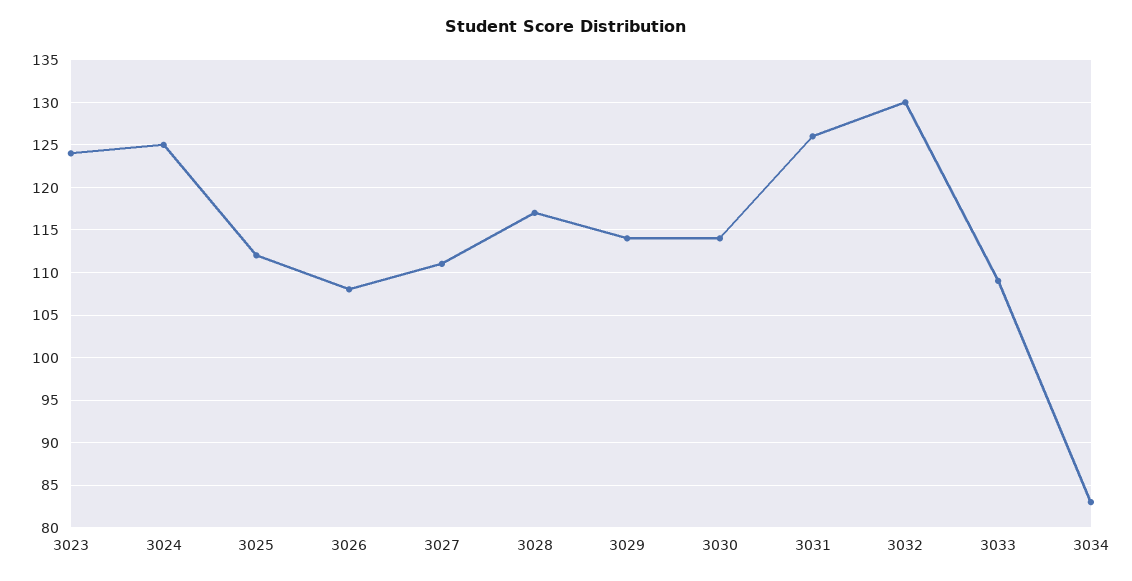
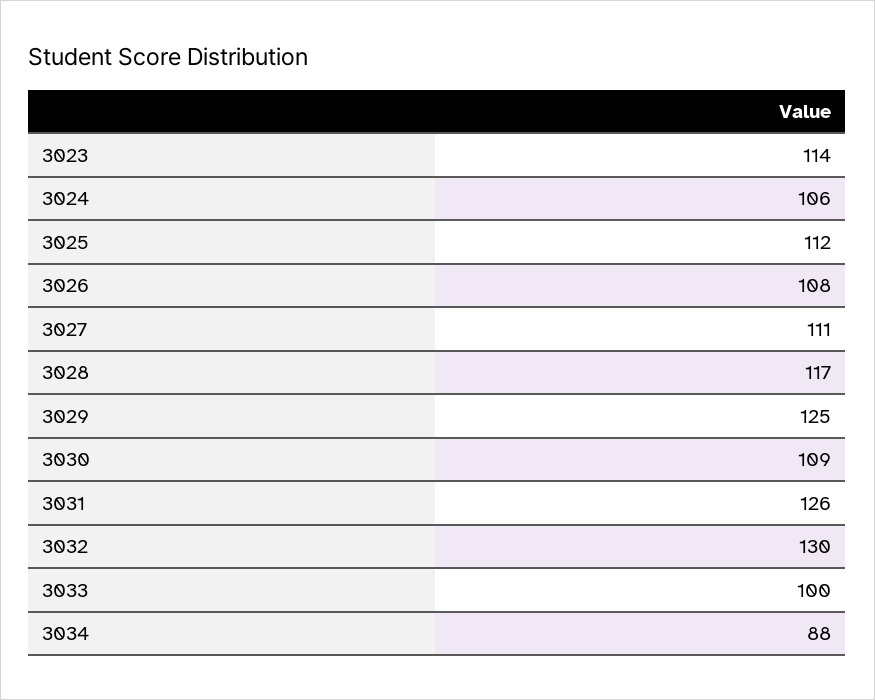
3023: 124 -> 114
3024: 125 -> 106
3029: 114 -> 125
3030: 114 -> 109
3033: 109 -> 100
3034: 83 -> 88

